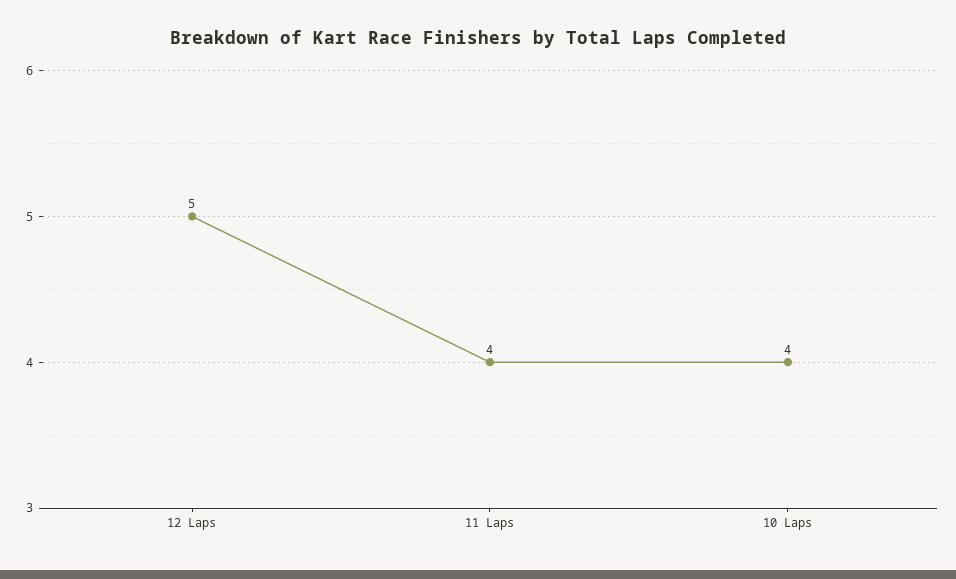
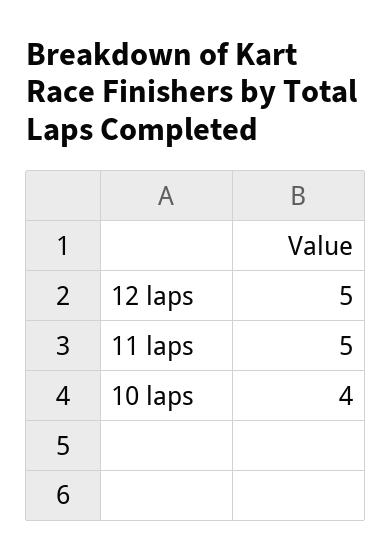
11 Laps: 4 -> 5

